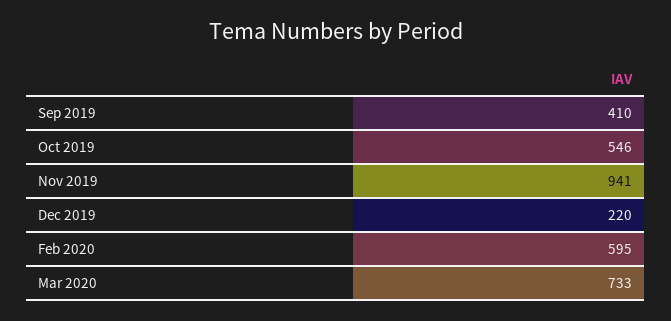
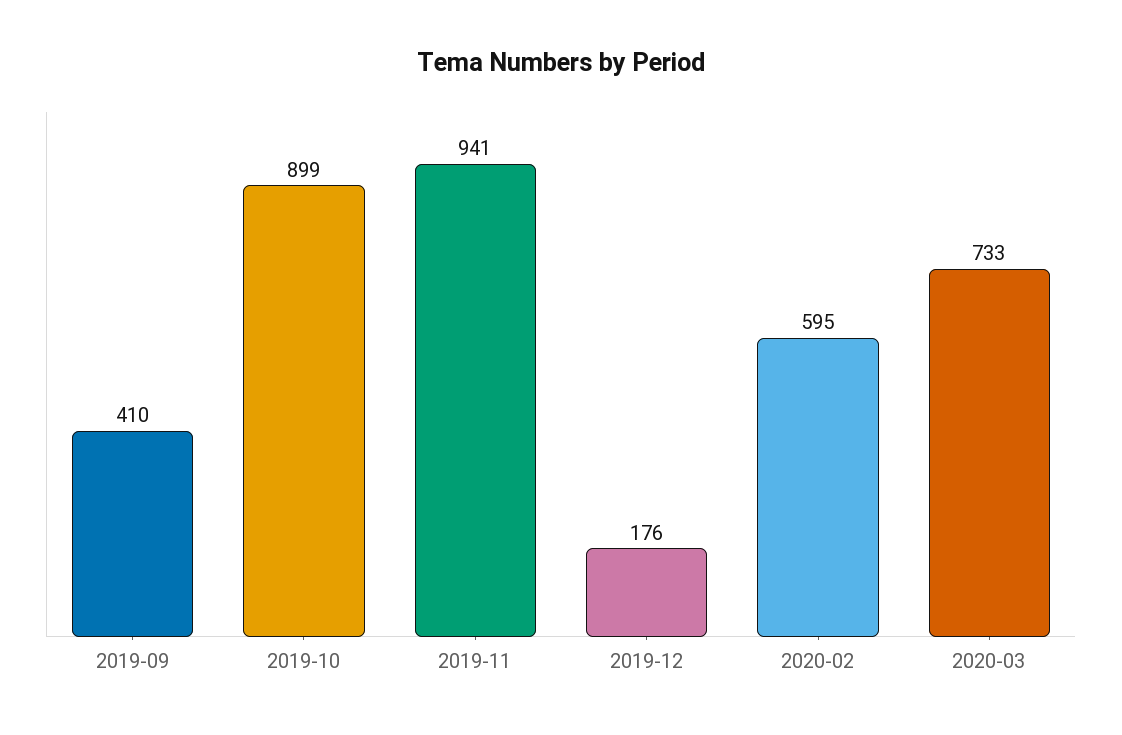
Oct 2019: 546 -> 899
Dec 2019: 220 -> 176

